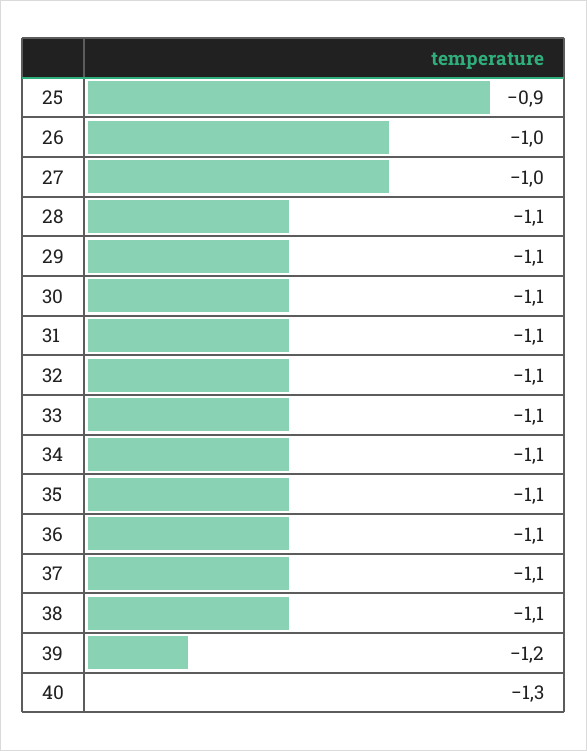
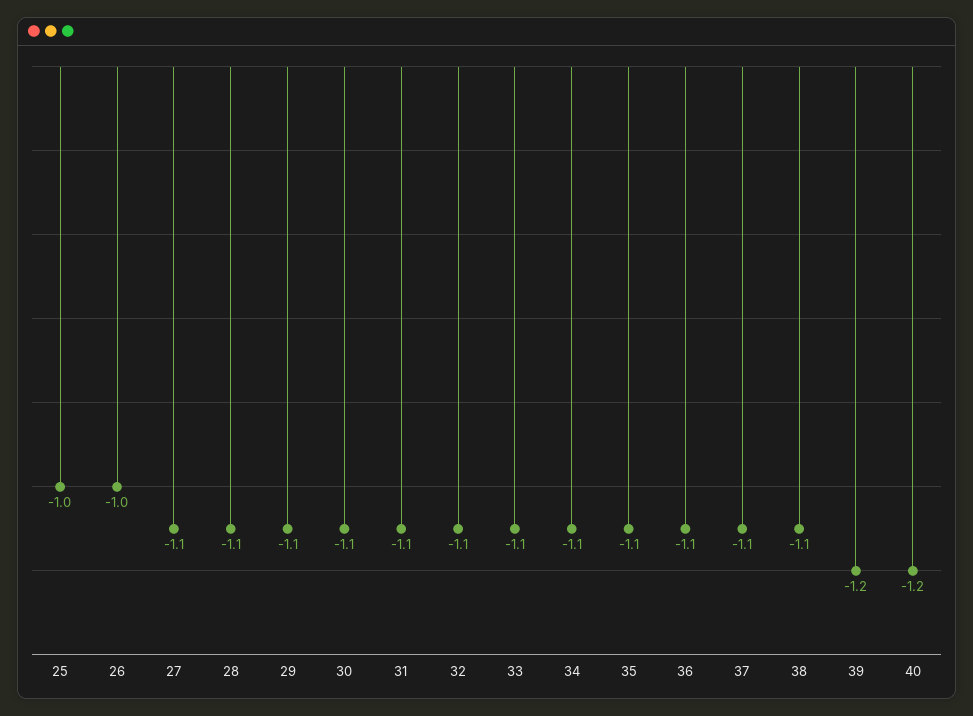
25: -0.9 -> -1
27: -1 -> -1.1
40: -1.3 -> -1.2

